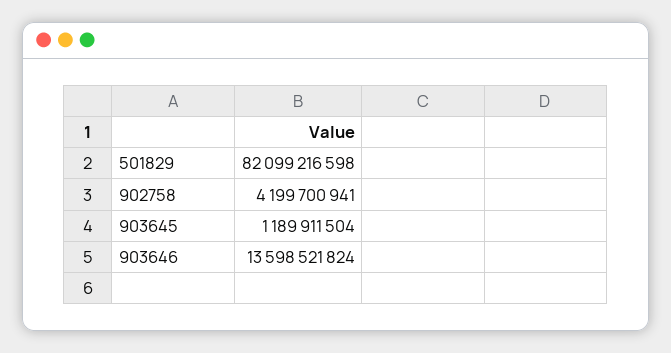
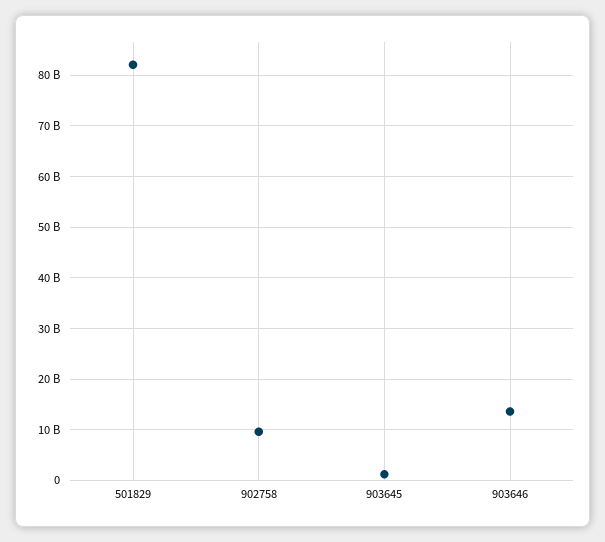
902758: 4199700941 -> 10000000000

